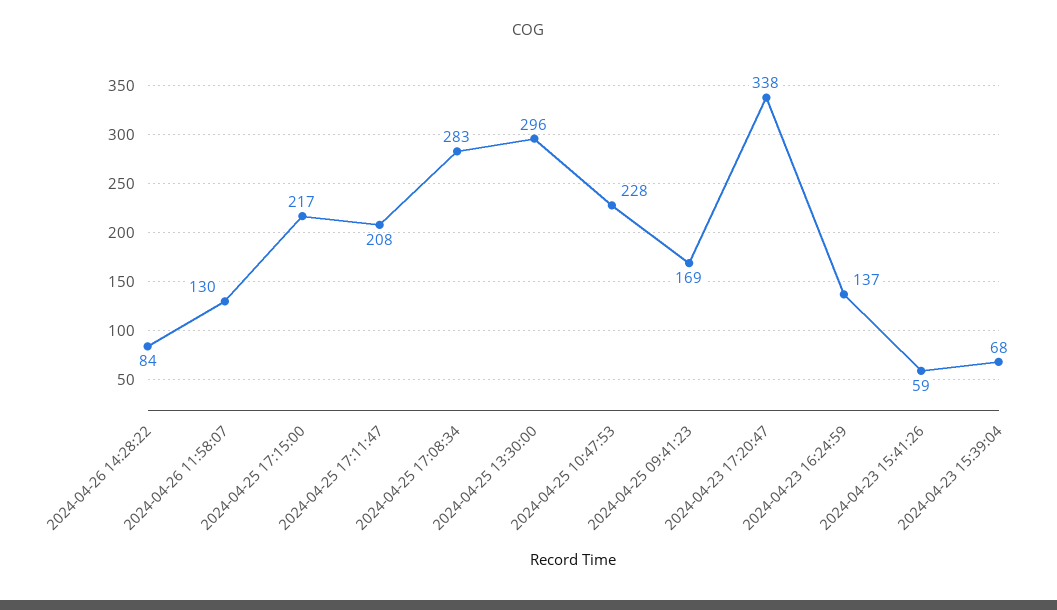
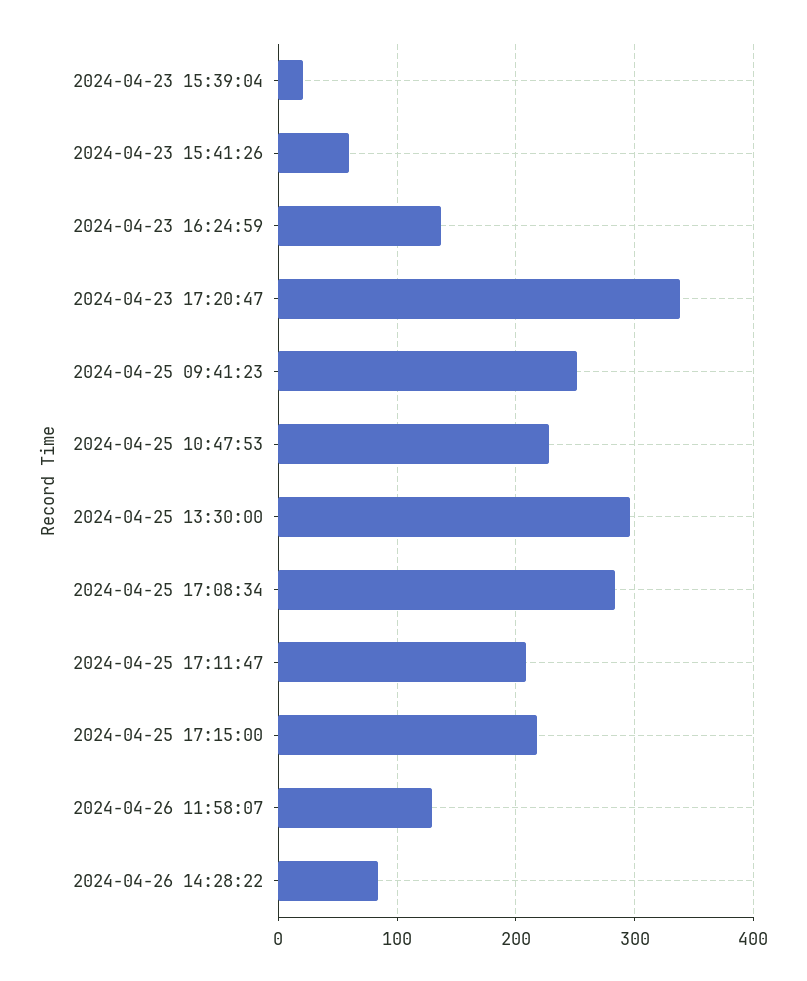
2024-04-25 09:41:23: 169 -> 250
2024-04-23 15:39:04: 68 -> 20

